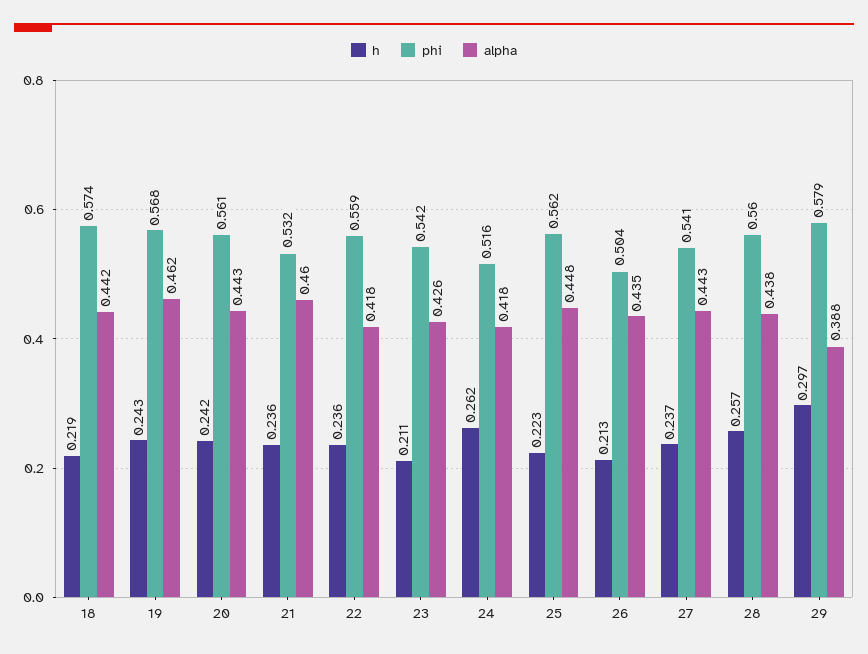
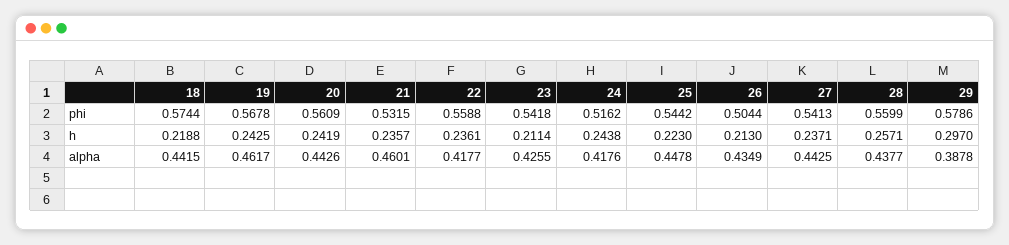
h, 24: 0.262 -> 0.2438
phi, 25: 0.562 -> 0.5442

